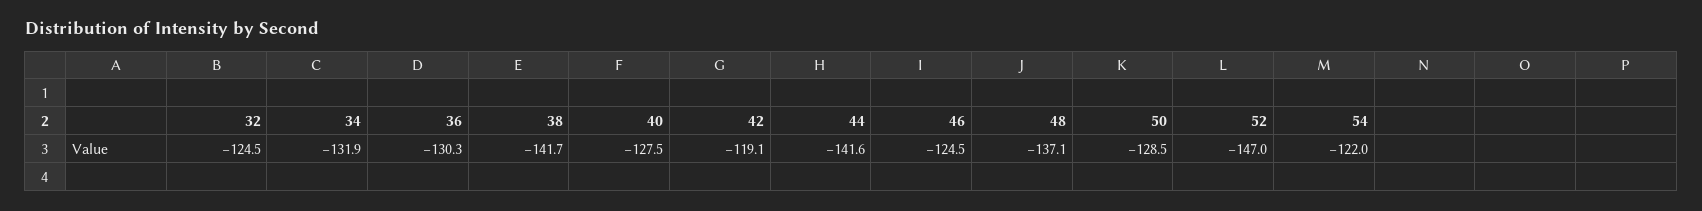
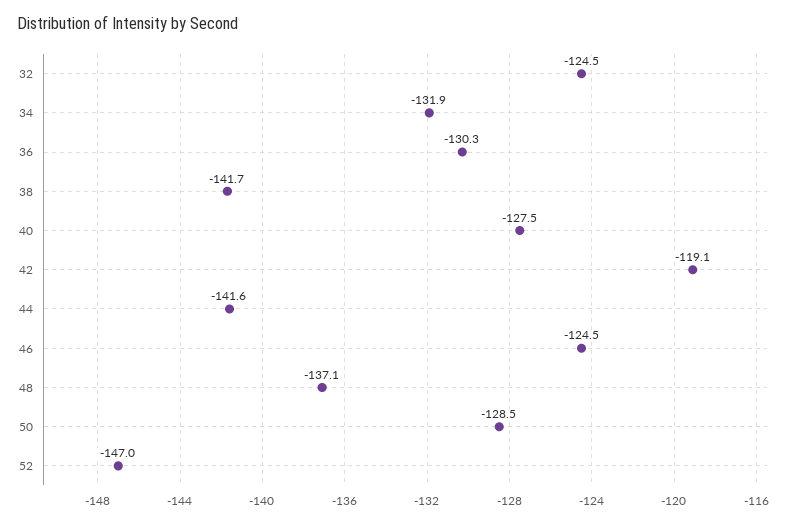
54: -122 -> none

